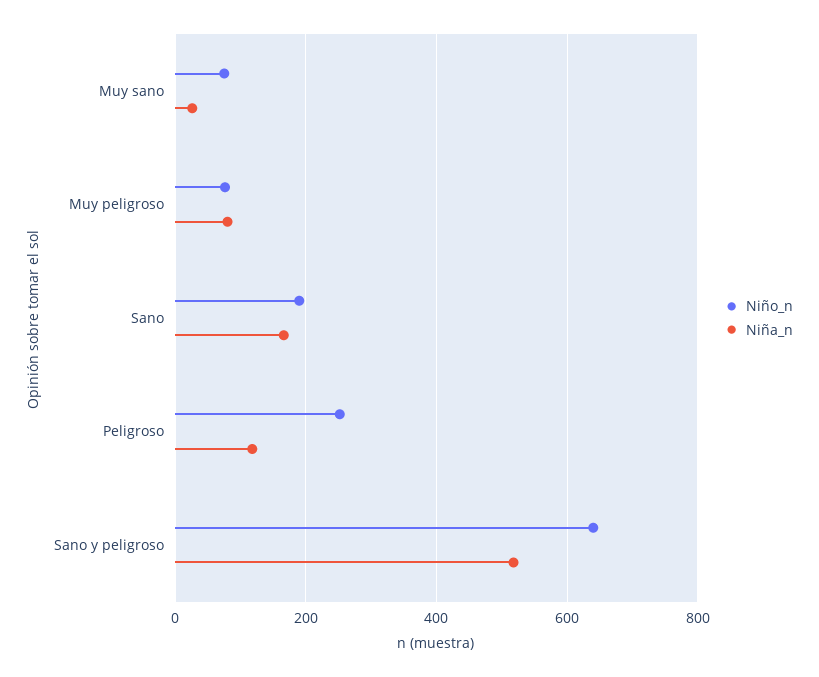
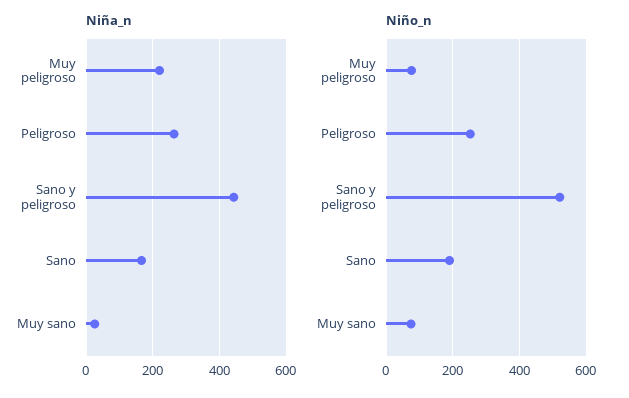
Niña_n, Muy peligroso: 80 -> 220
Niña_n, Peligroso: 120 -> 260
Niño_n, Sano y peligroso: 640 -> 520
Niña_n, Sano y peligroso: 520 -> 440

